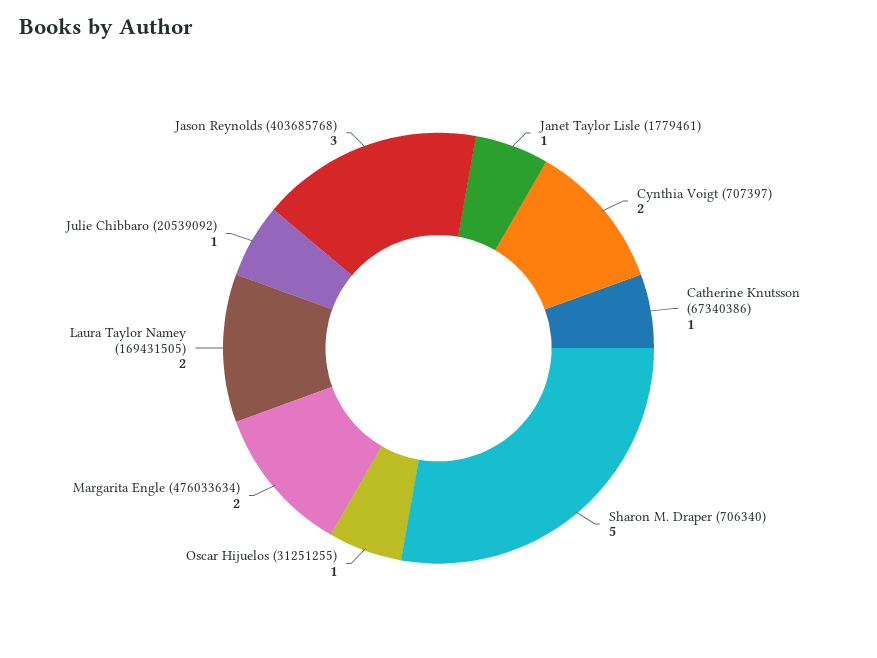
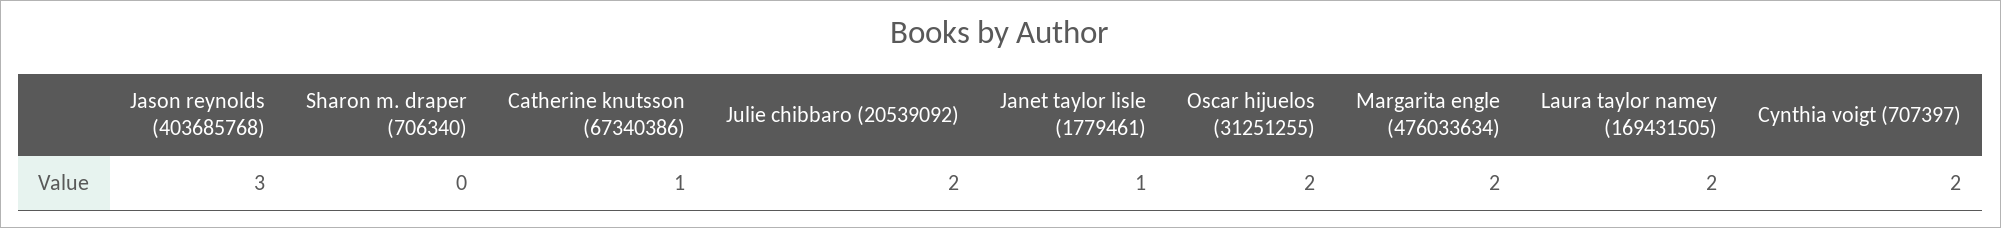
Sharon M. Draper (706340): 5 -> 0
Oscar Hijuelos (31251255): 1 -> 2
Julie Chibbaro (20539092): 1 -> 2

